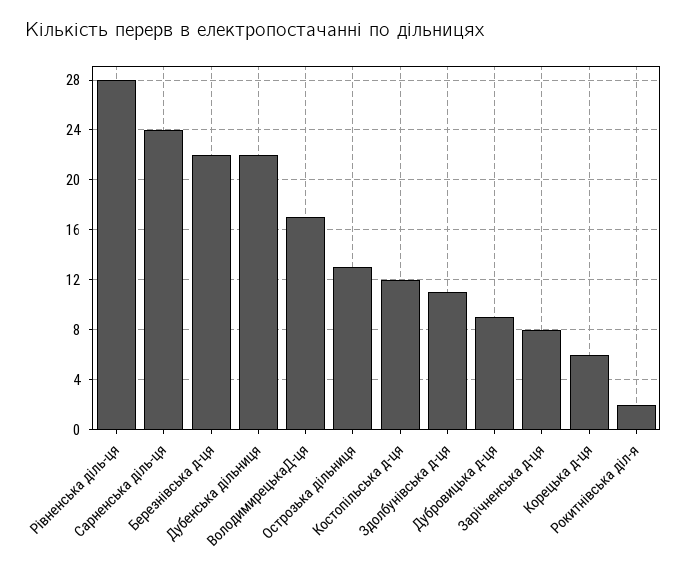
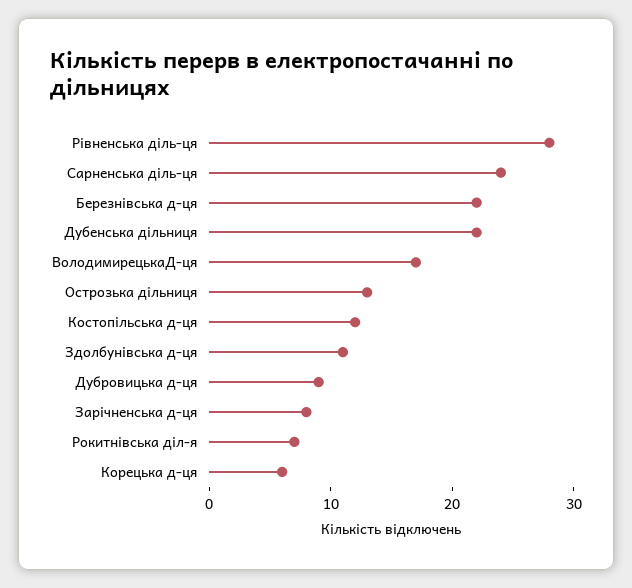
Рокитнівська діл-я: 2 -> 7

